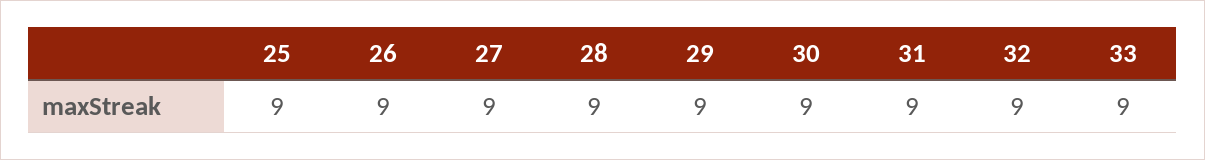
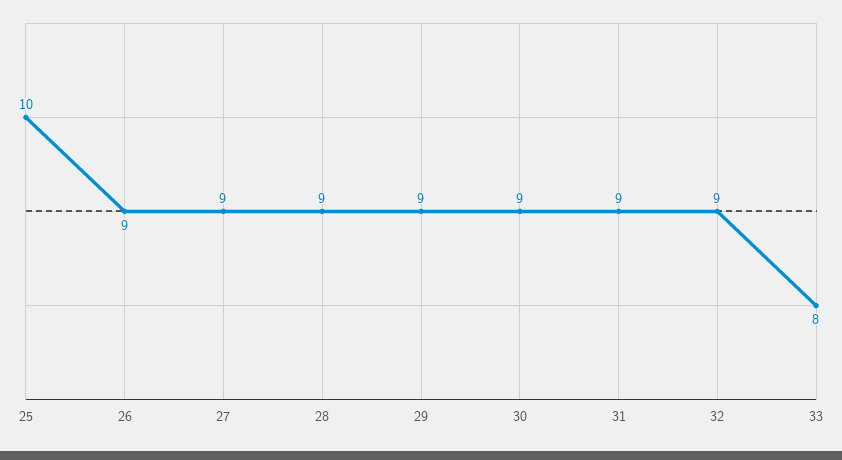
25: 9 -> 10
33: 9 -> 8

